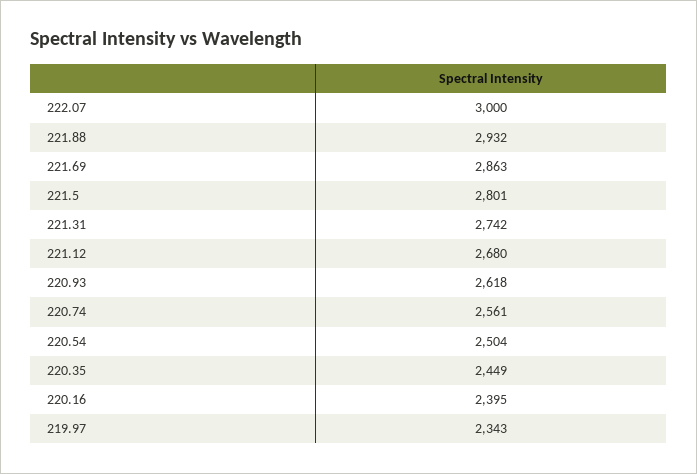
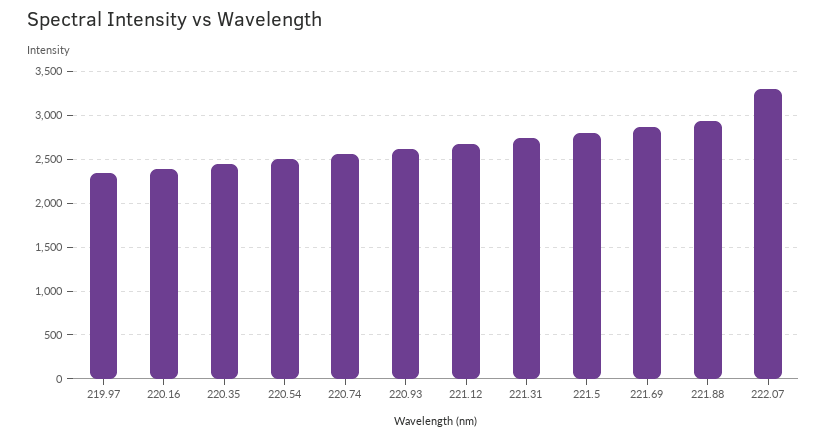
222.07: 3000 -> 3300

